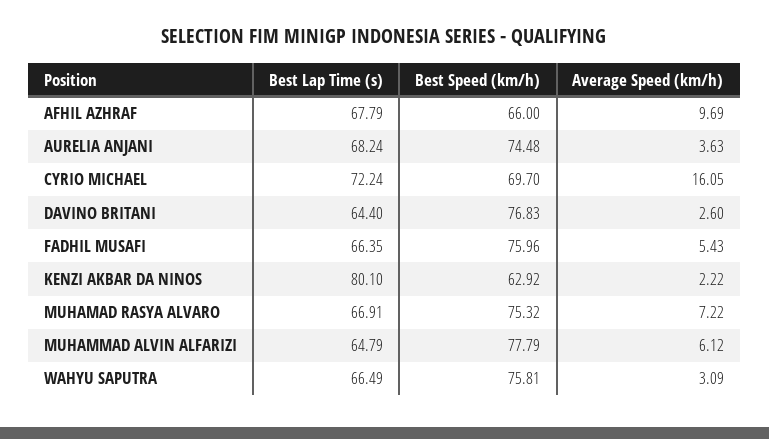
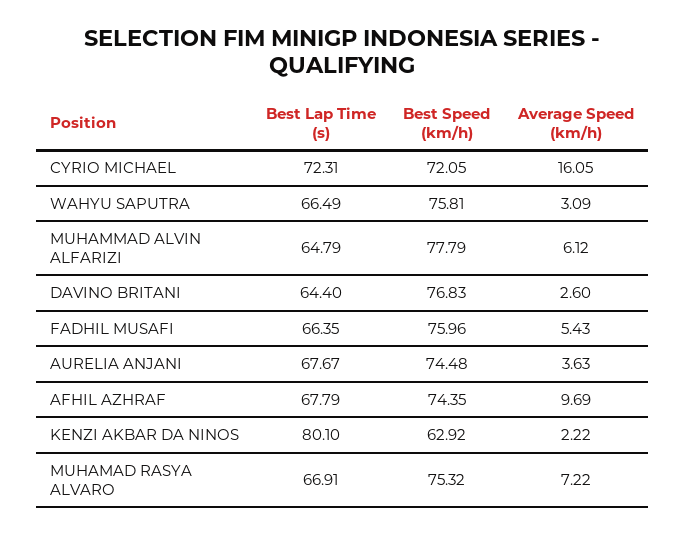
Best Speed (km/h), AFHIL AZHRAF: 66 -> 74.35
Best Lap Time (s), AURELIA ANJANI: 68.24 -> 67.67
Best Lap Time (s), CYRIO MICHAEL: 72.24 -> 72.31
Best Speed (km/h), CYRIO MICHAEL: 69.7 -> 72.05

